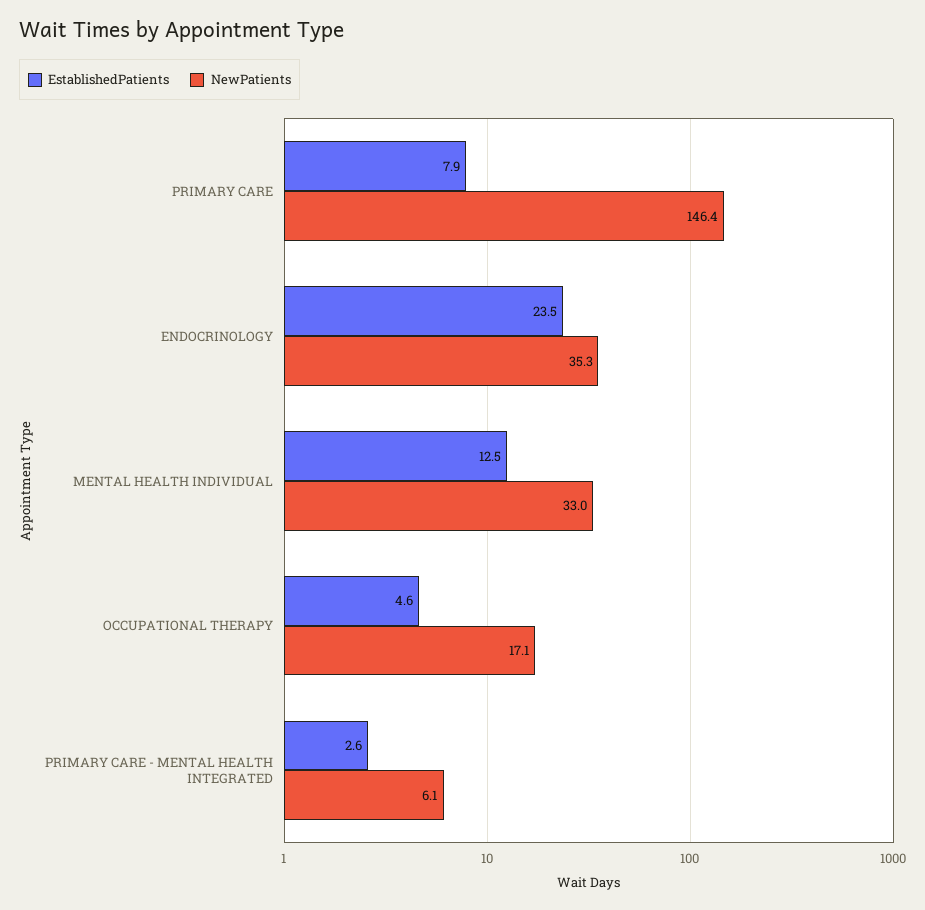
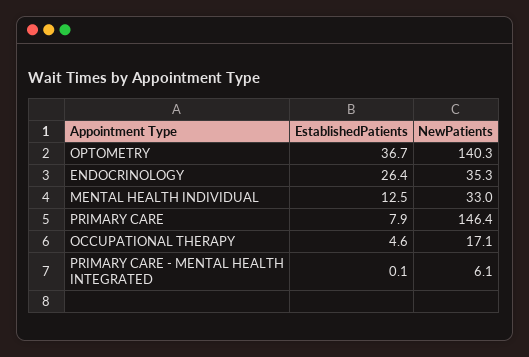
EstablishedPatients, ENDOCRINOLOGY: 23.5 -> 26.4
EstablishedPatients, PRIMARY CARE - MENTAL HEALTH INTEGRATED: 2.6 -> 0.1
EstablishedPatients, OPTOMETRY: none -> 36.7
NewPatients, OPTOMETRY: none -> 140.3

